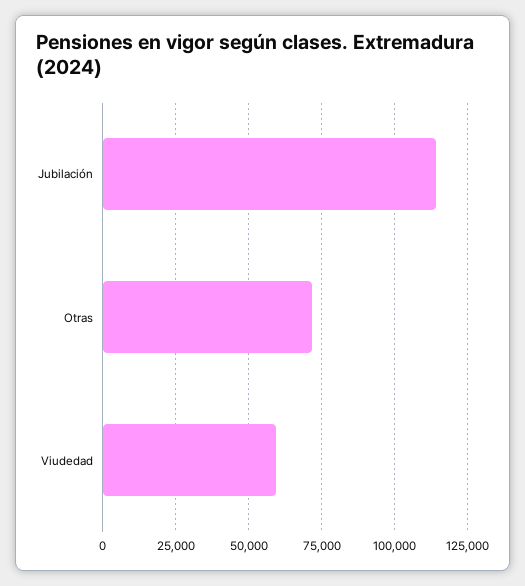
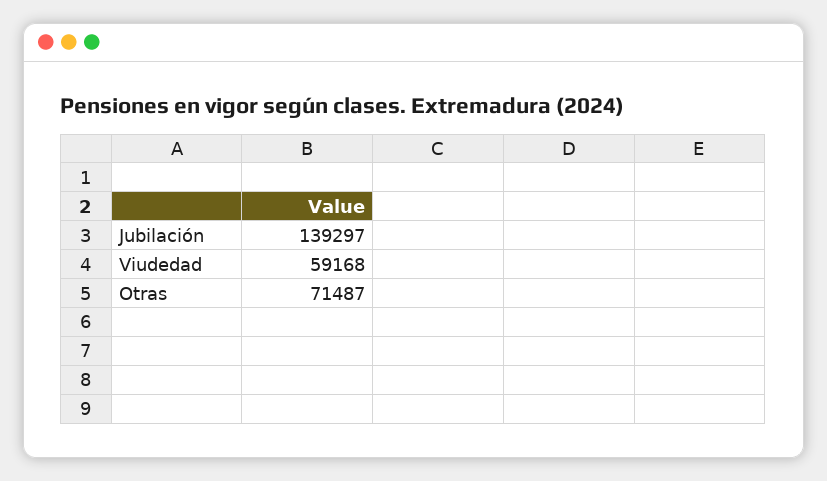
Jubilación: 115000 -> 139297

